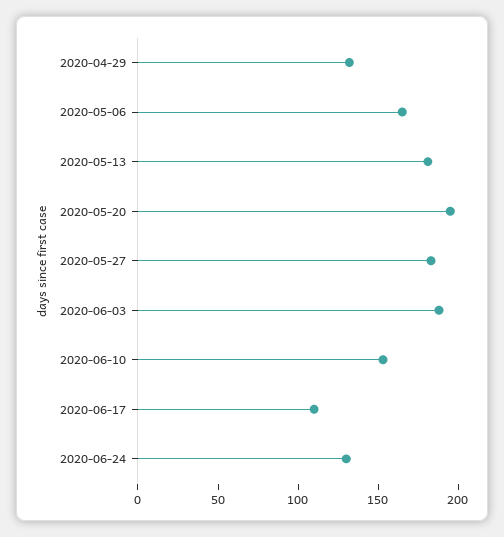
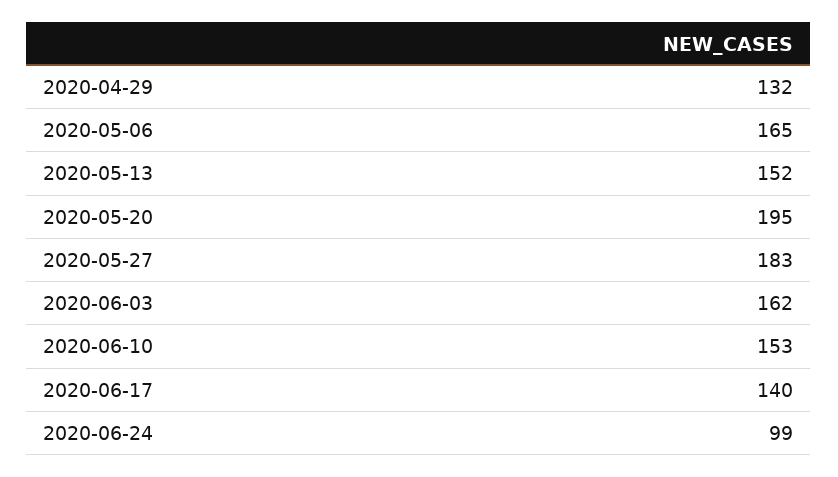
2020-05-13: 180 -> 152
2020-06-03: 190 -> 162
2020-06-17: 110 -> 140
2020-06-24: 130 -> 99

